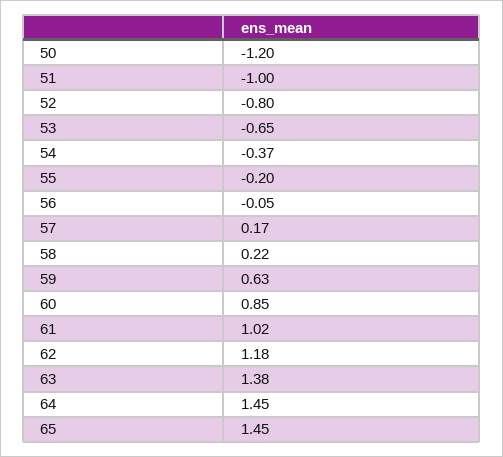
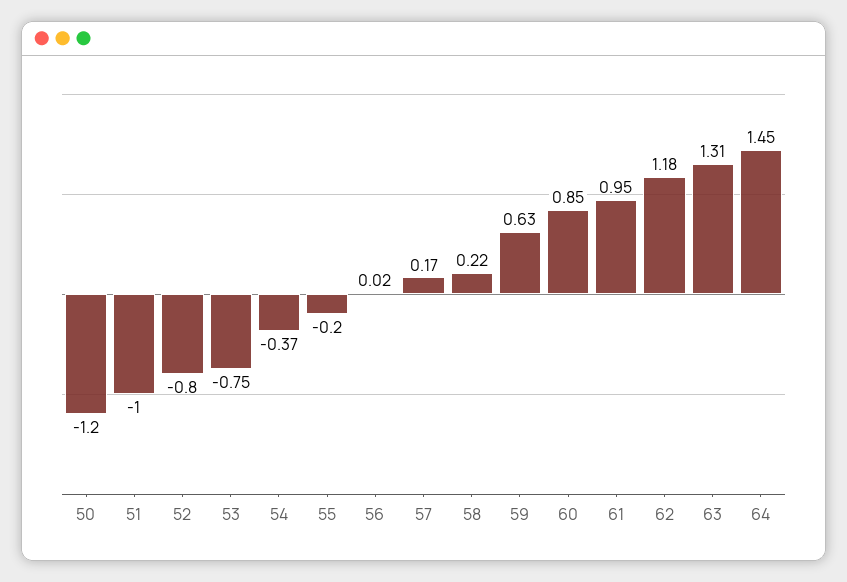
53: -0.65 -> -0.75
56: -0.05 -> 0.02
61: 1.02 -> 0.95
63: 1.38 -> 1.31
65: 1.45 -> none

